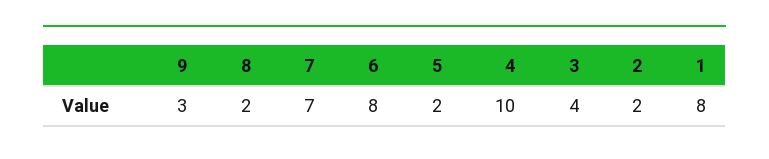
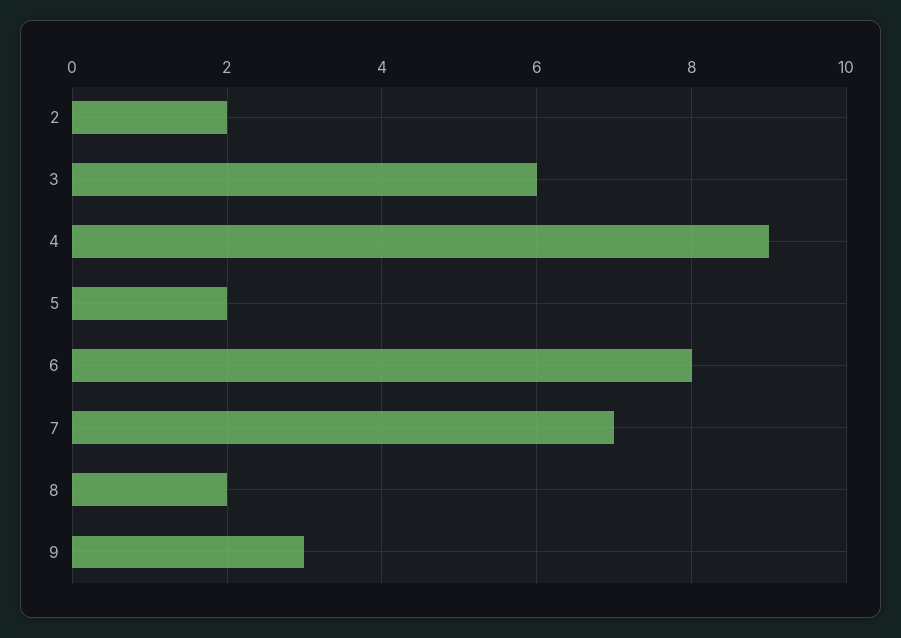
4: 10 -> 9
3: 4 -> 6
1: 8 -> none

